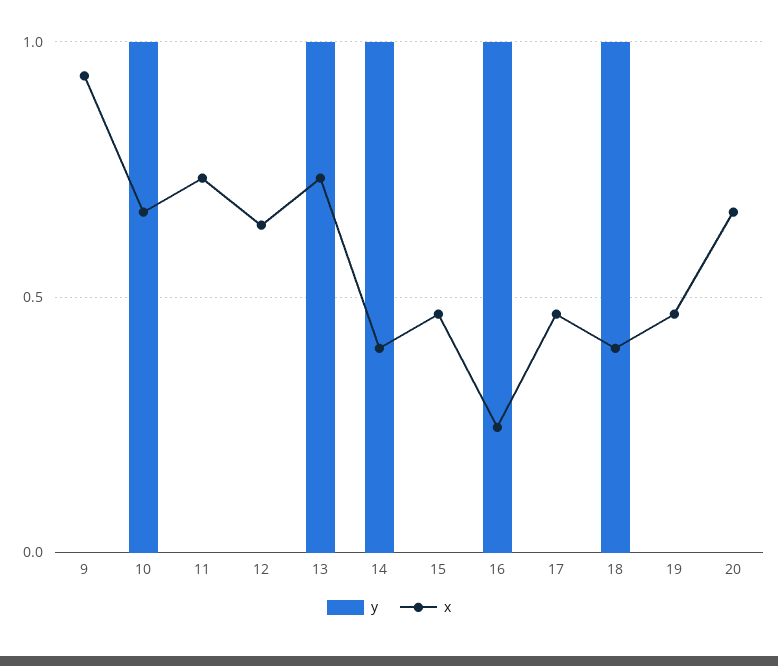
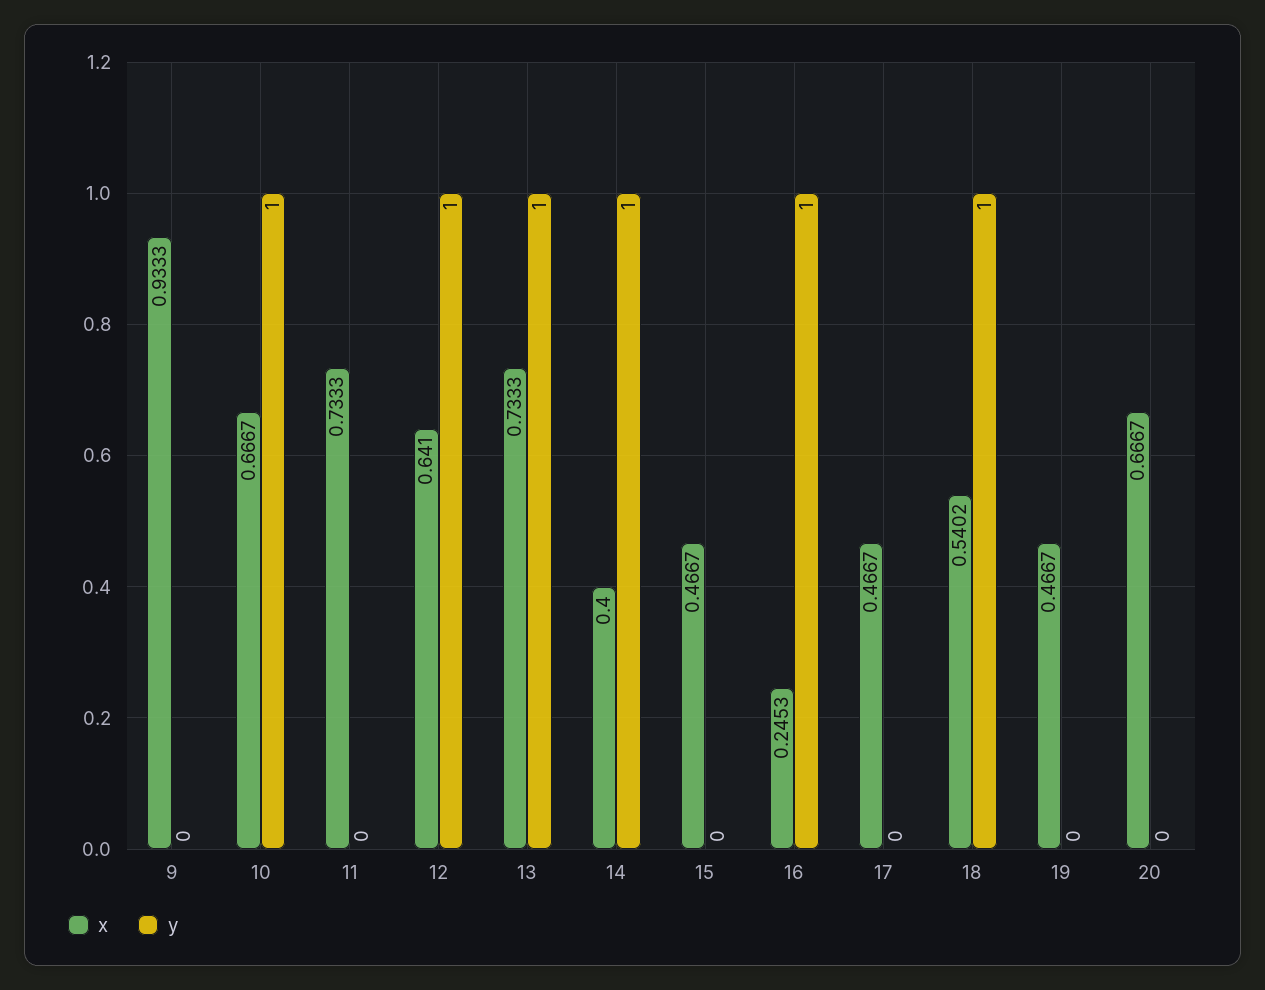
y, 12: 0 -> 1
x, 18: 0.4 -> 0.5402

